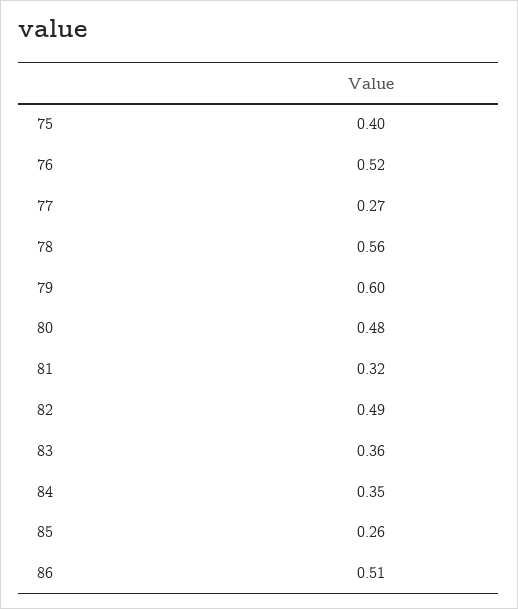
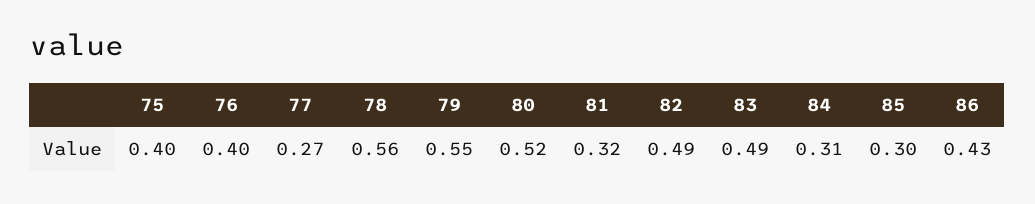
76: 0.52 -> 0.4
79: 0.6 -> 0.55
80: 0.48 -> 0.52
83: 0.36 -> 0.49
84: 0.35 -> 0.31
85: 0.26 -> 0.3
86: 0.51 -> 0.43

